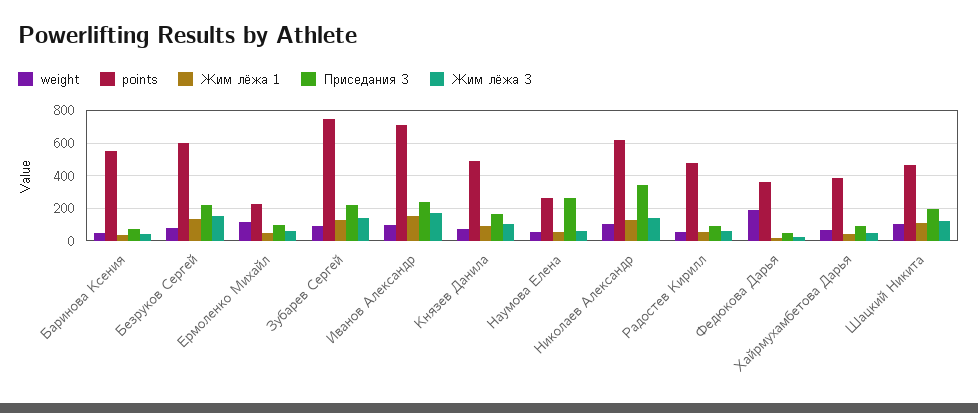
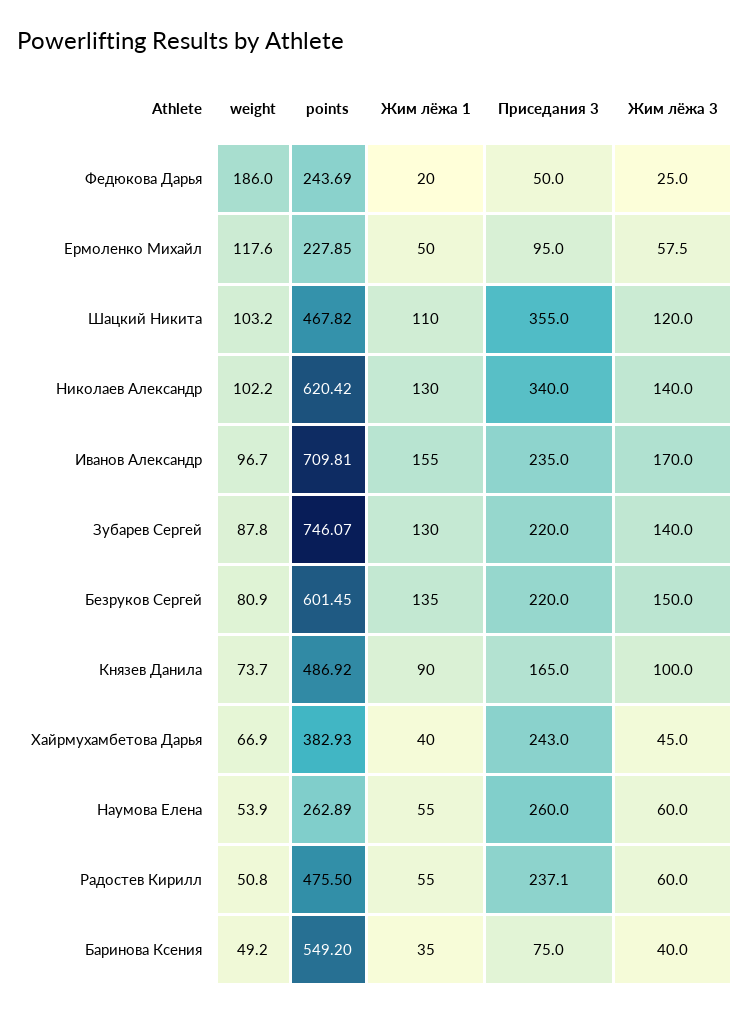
Приседания 3, Радостев Кирилл: 100 -> 237.1
points, Федюкова Дарья: 350 -> 243.69
Приседания 3, Хайрмухамбетова Дарья: 100 -> 243
Приседания 3, Шацкий Никита: 200 -> 355

